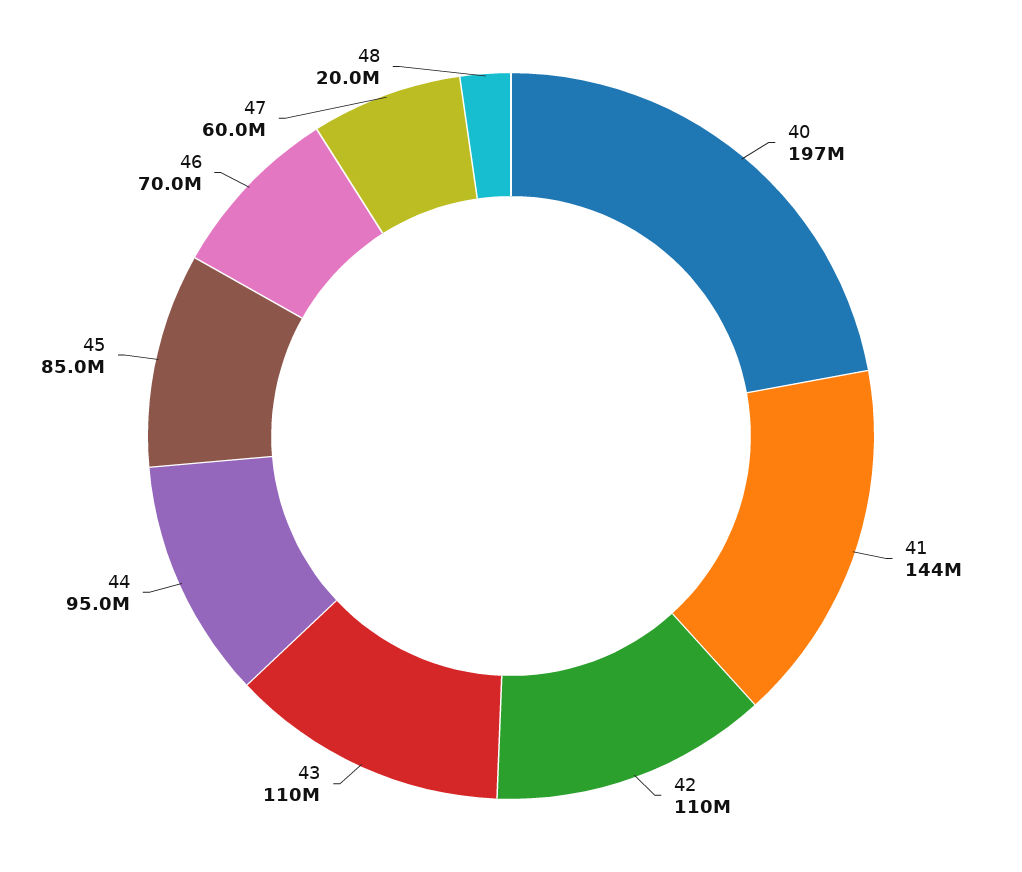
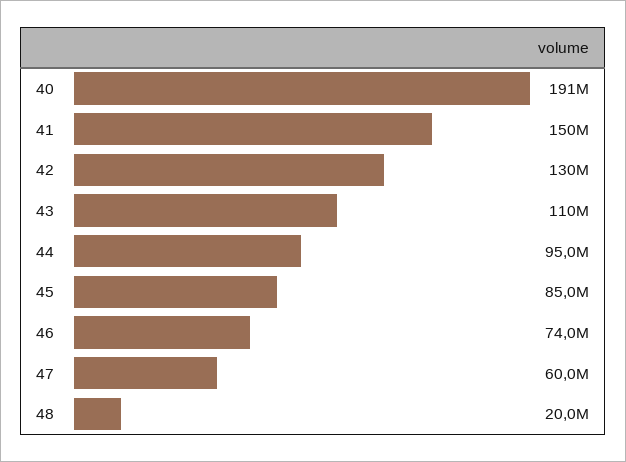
40: 197000000 -> 191000000
41: 144000000 -> 150000000
42: 110000000 -> 130000000
46: 70000000 -> 74000000

